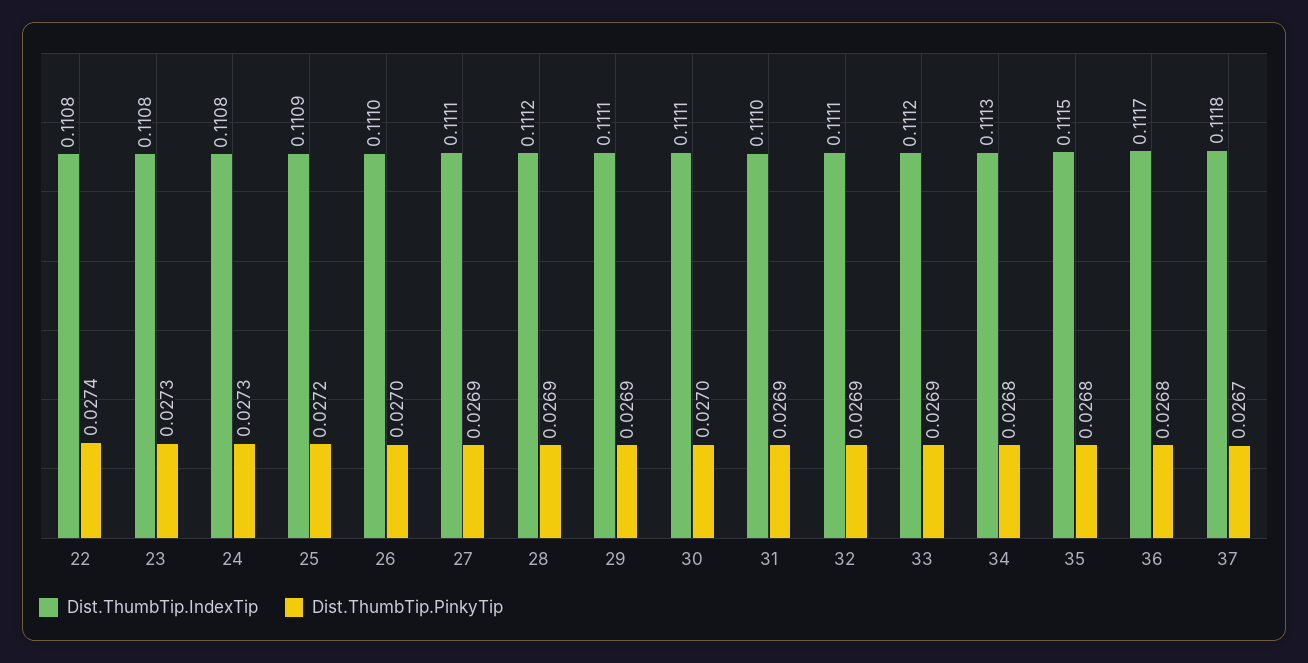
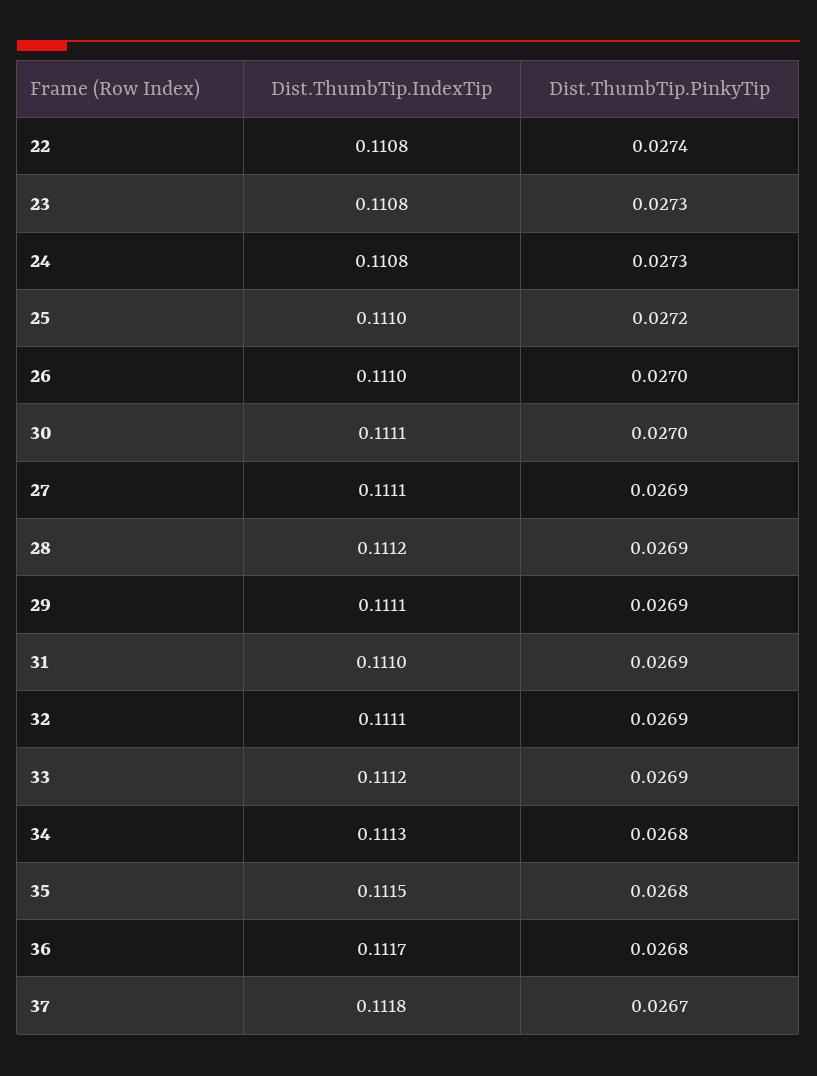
Dist.ThumbTip.IndexTip, 25: 0.1109 -> 0.111

